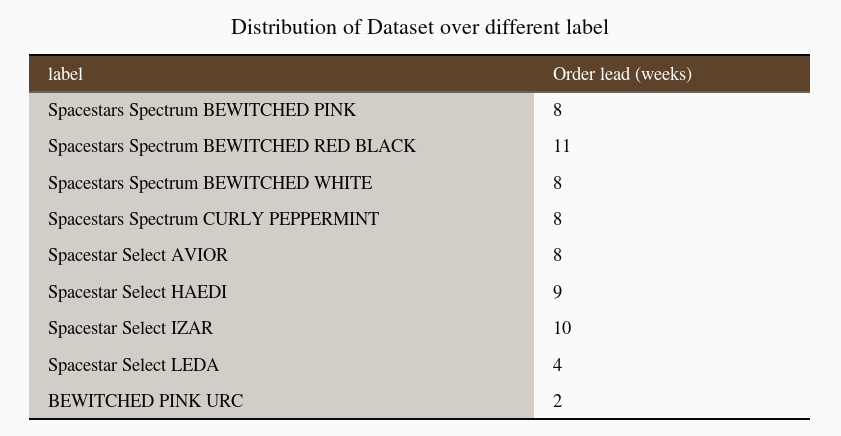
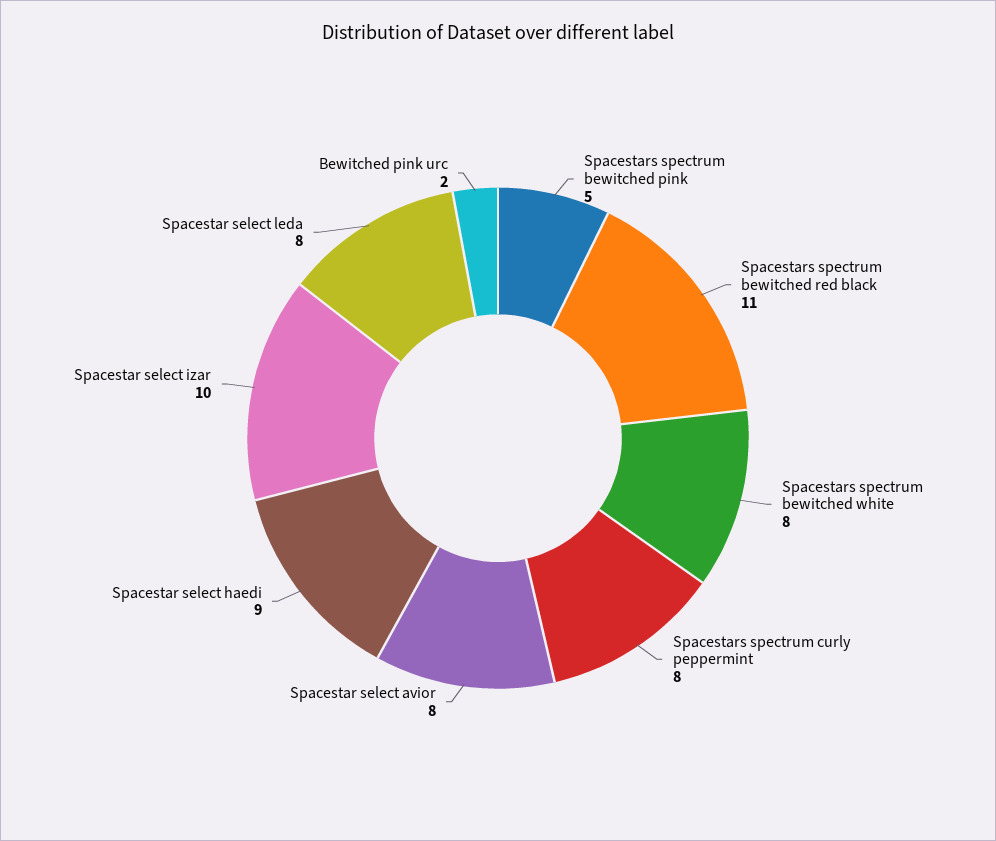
Spacestars Spectrum BEWITCHED PINK: 8 -> 5
Spacestar Select LEDA: 4 -> 8

